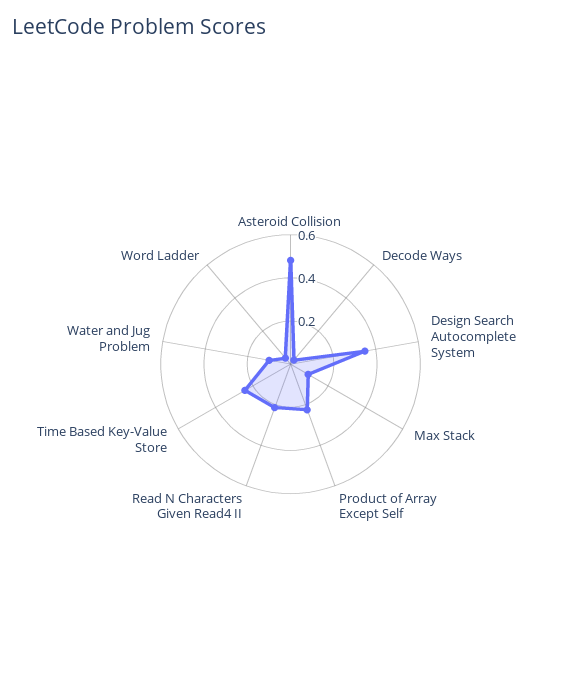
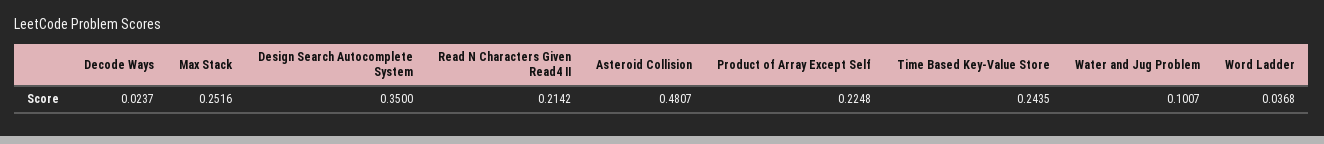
Max Stack: 0.1 -> 0.2516

